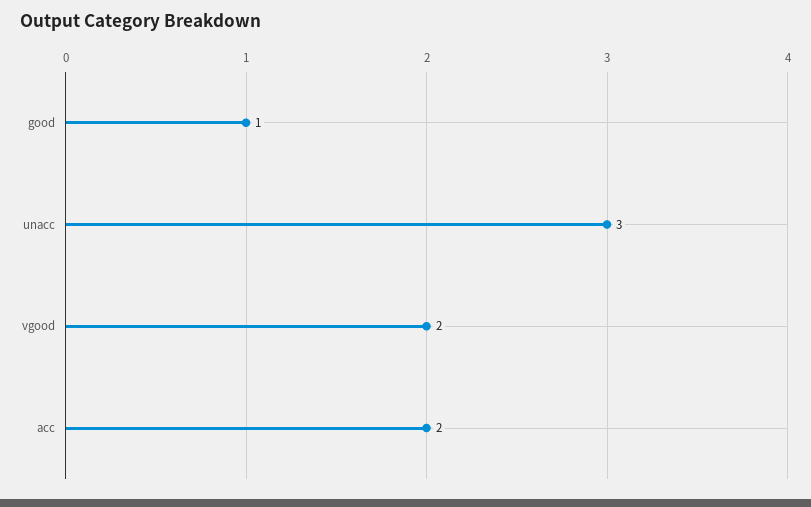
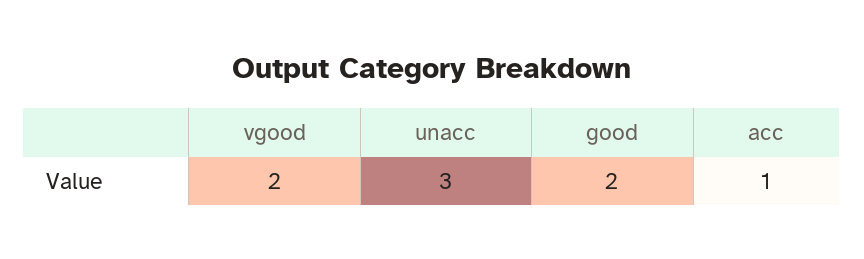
good: 1 -> 2
acc: 2 -> 1

